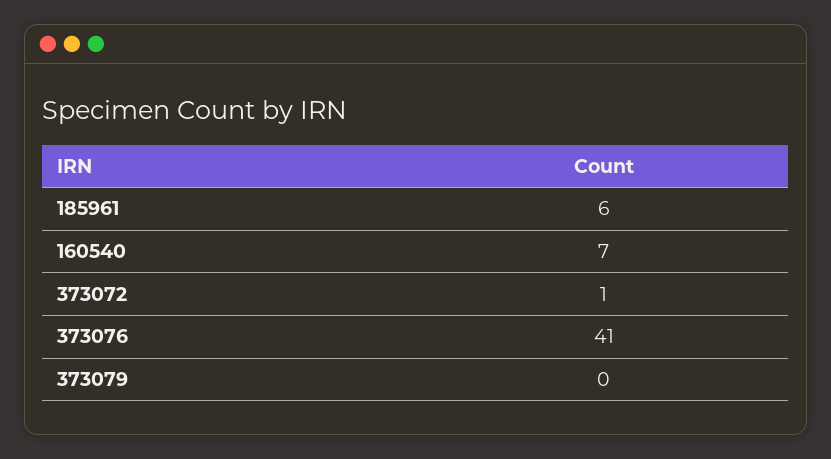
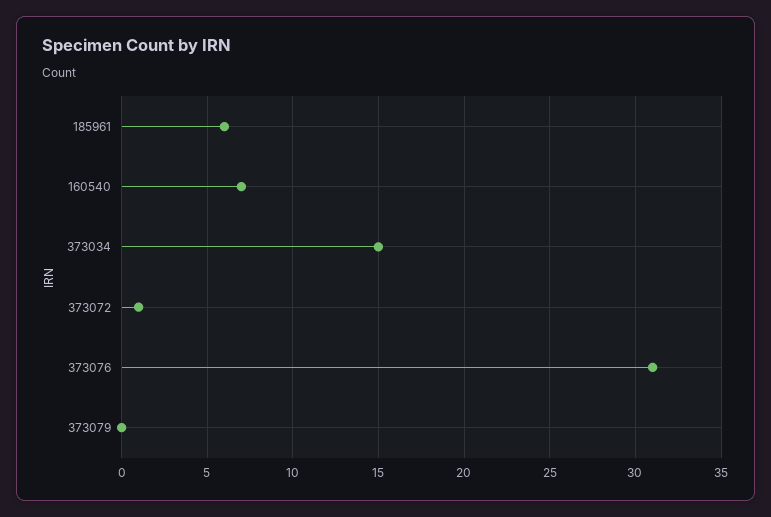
373076: 41 -> 31
373034: none -> 15

